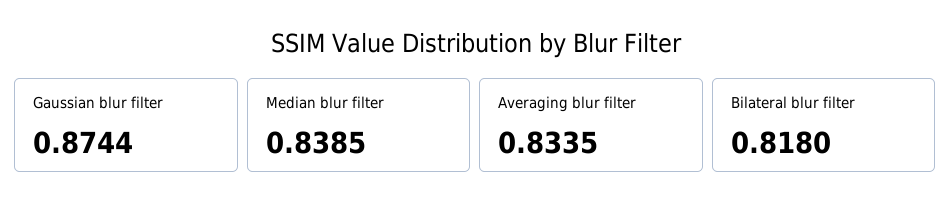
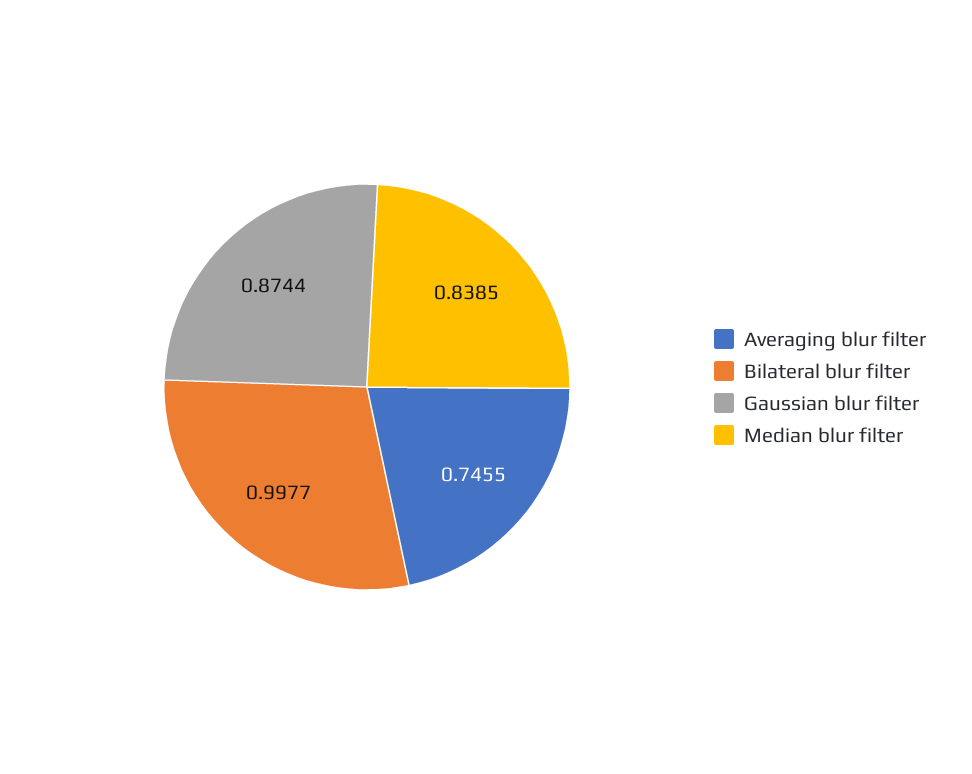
Averaging blur filter: 0.8335 -> 0.7455
Bilateral blur filter: 0.818 -> 0.9977

